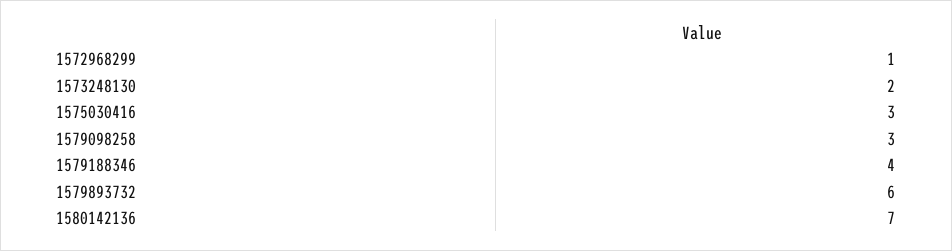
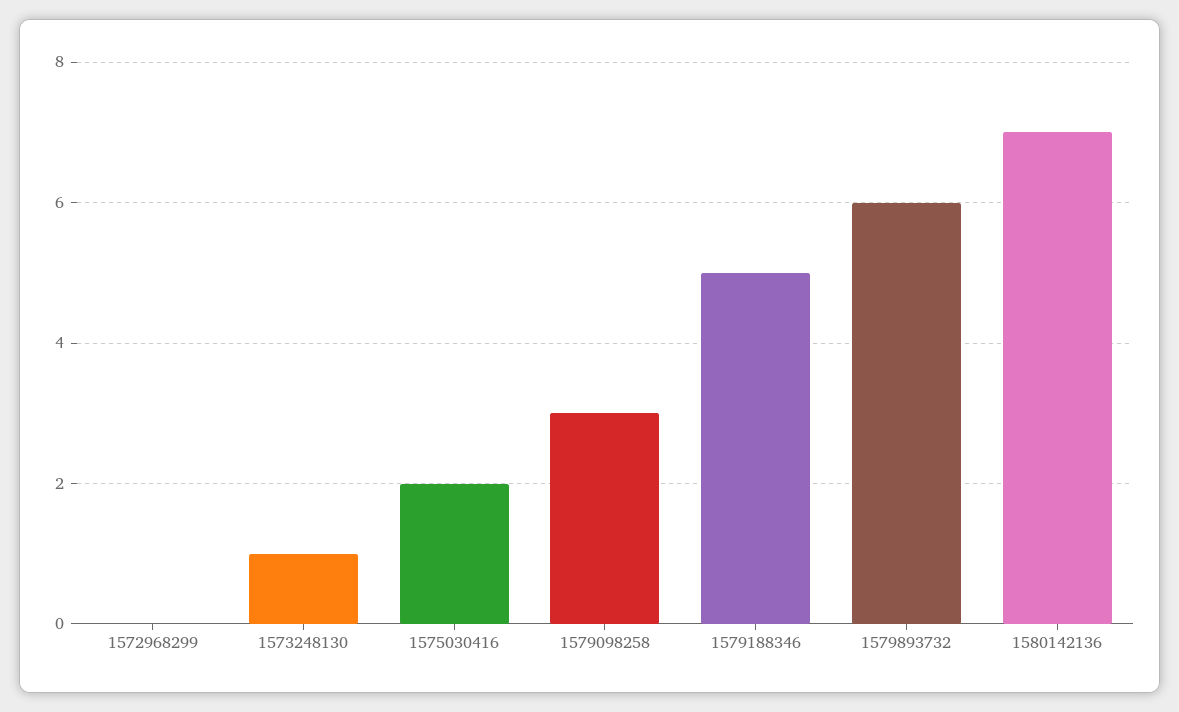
1572968299: 1 -> 0
1573248130: 2 -> 1
1575030416: 3 -> 2
1579188346: 4 -> 5

